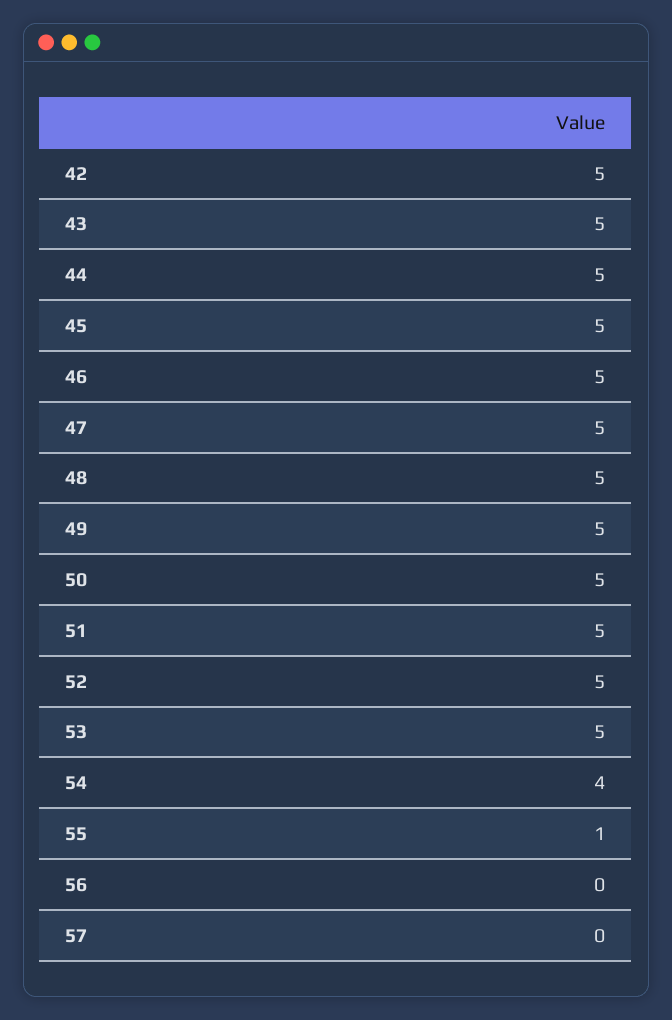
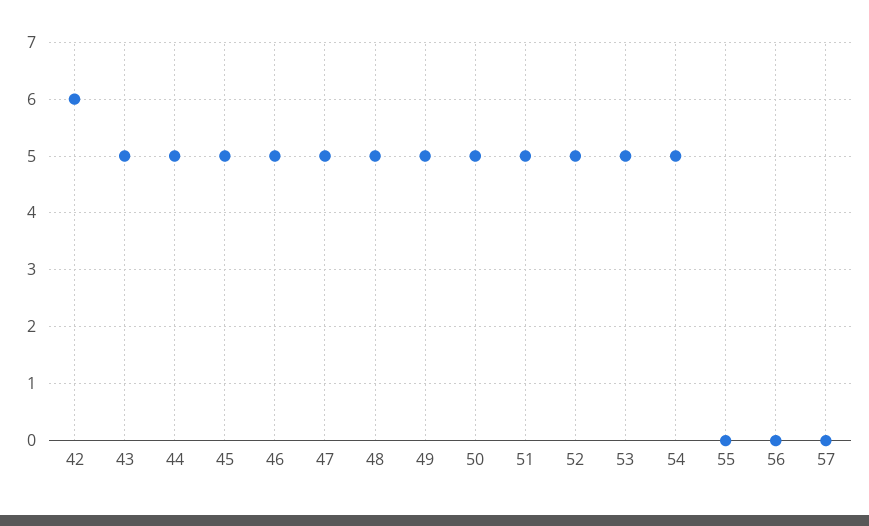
42: 5 -> 6
54: 4 -> 5
55: 1 -> 0

